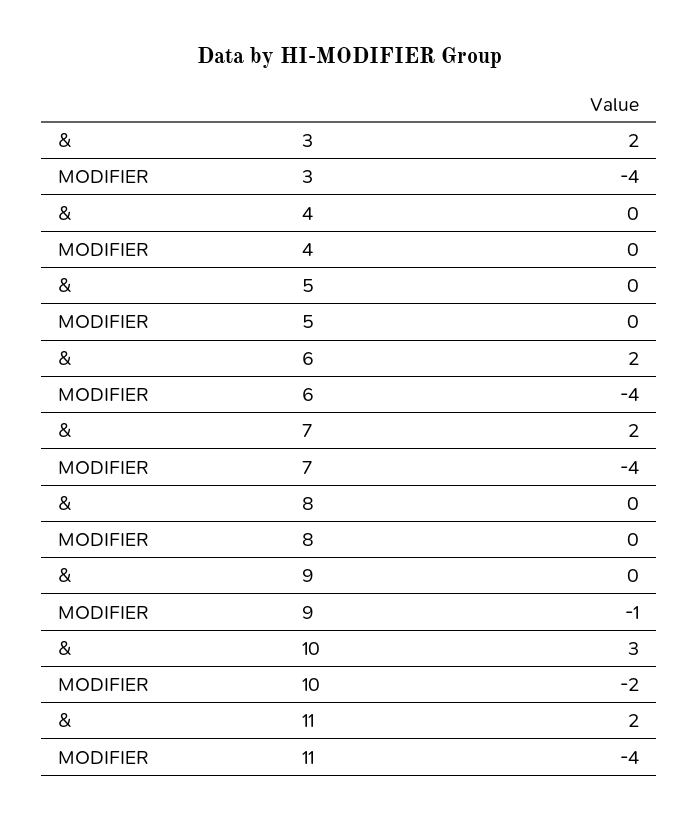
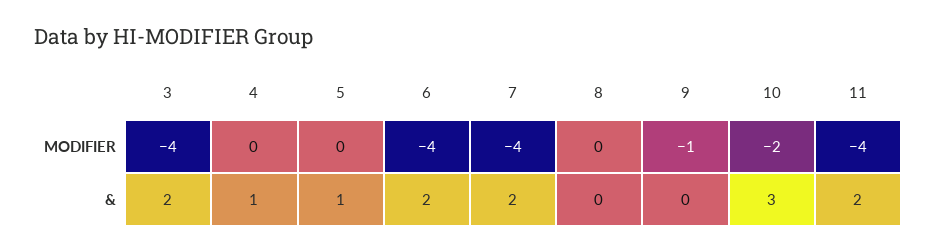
&, 4: 0 -> 1
&, 5: 0 -> 1

